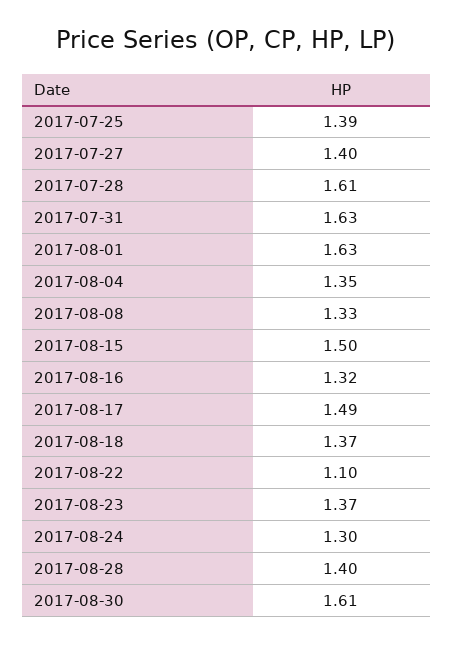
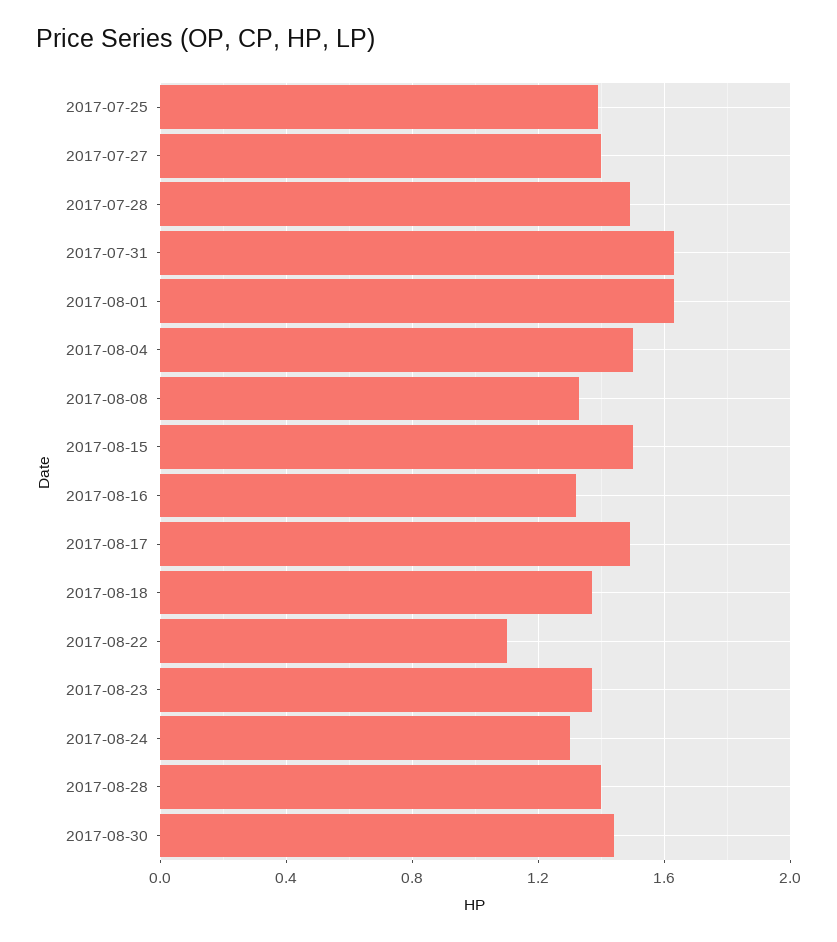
2017-07-28: 1.61 -> 1.5
2017-08-04: 1.35 -> 1.5
2017-08-30: 1.61 -> 1.45

